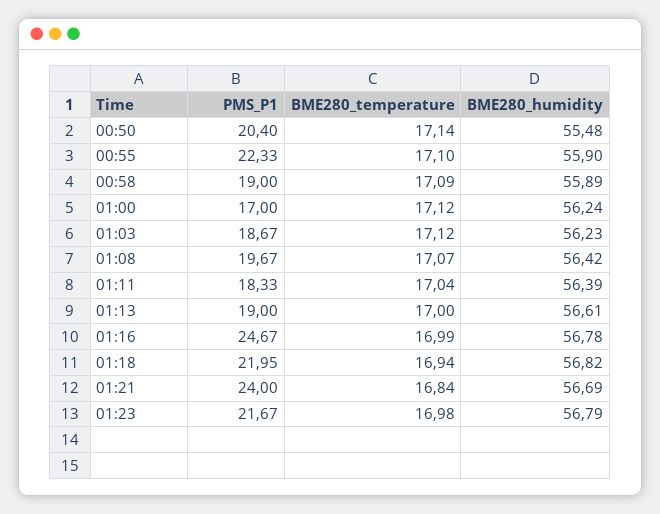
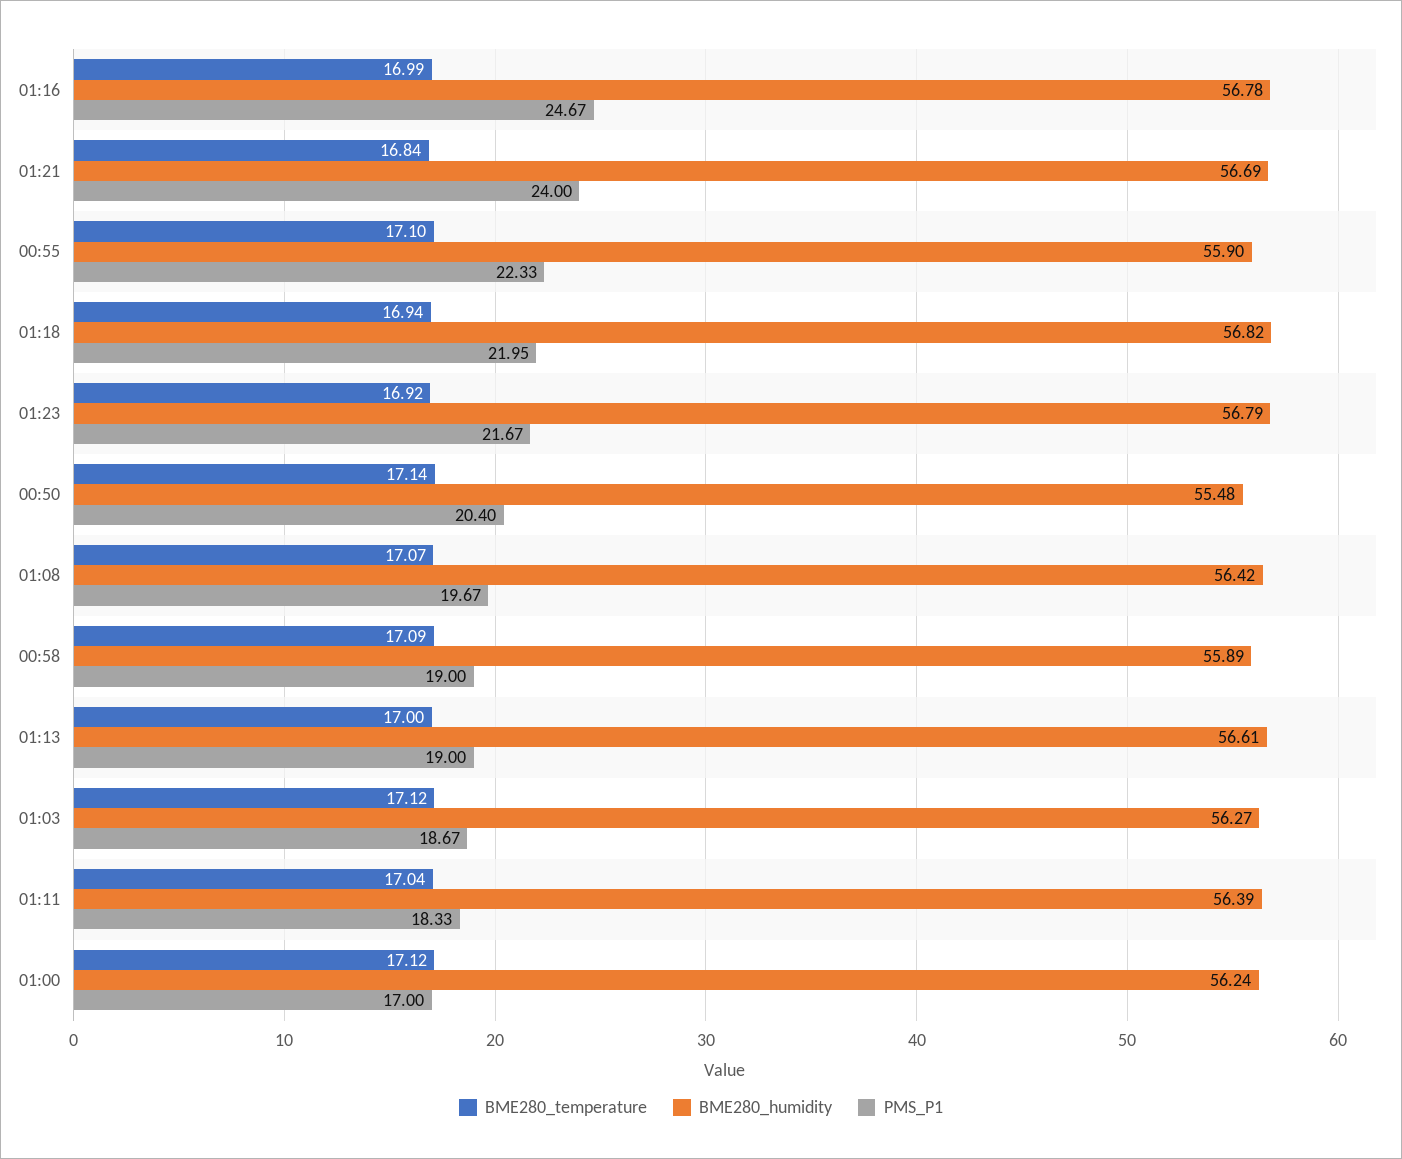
BME280_humidity, 01:03: 56.23 -> 56.27
BME280_temperature, 01:23: 16.98 -> 16.92

